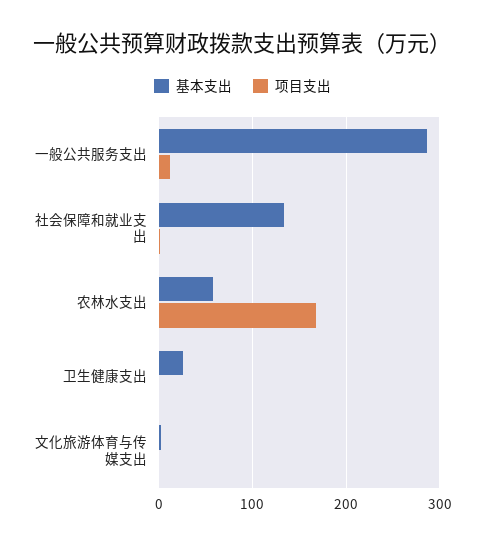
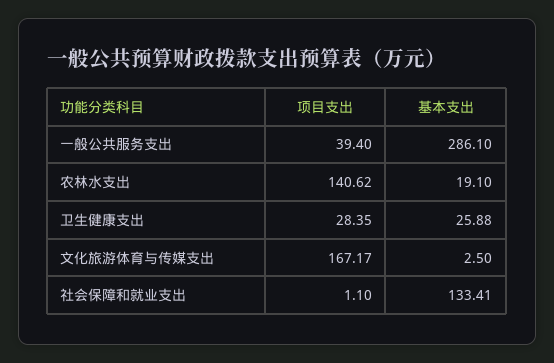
项目支出, 一般公共服务支出: 10 -> 39.4
基本支出, 农林水支出: 60 -> 19.1
项目支出, 农林水支出: 170 -> 140.62
项目支出, 卫生健康支出: 0 -> 28.35
项目支出, 文化旅游体育与传媒支出: 0 -> 167.17

